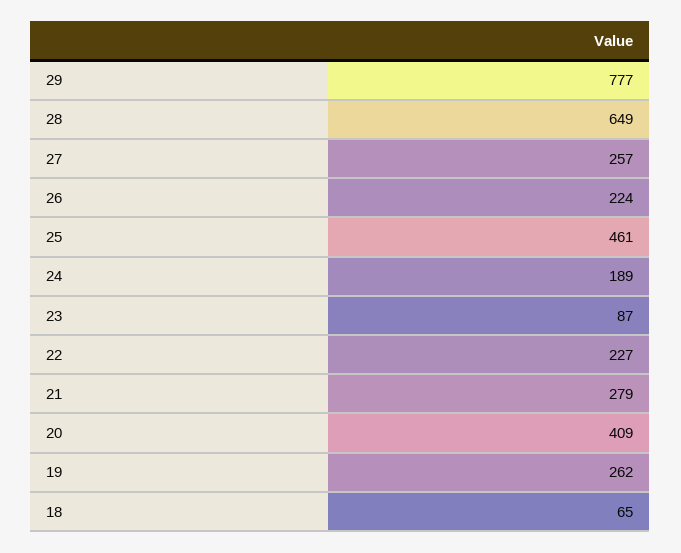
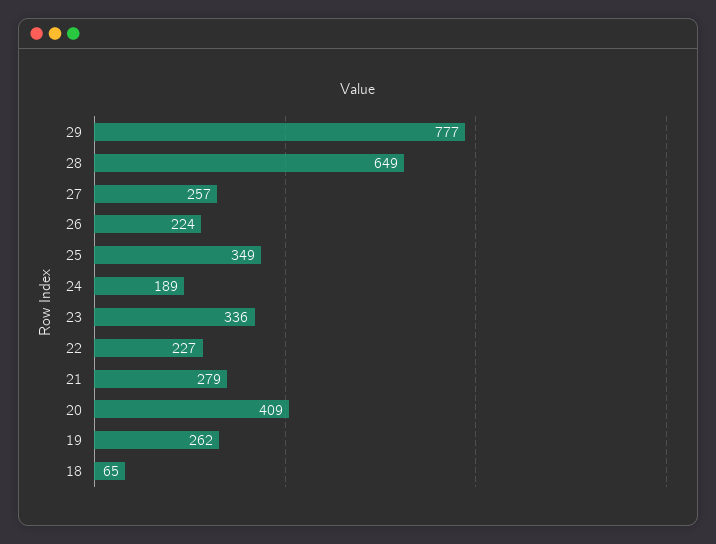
25: 461 -> 349
23: 87 -> 336

